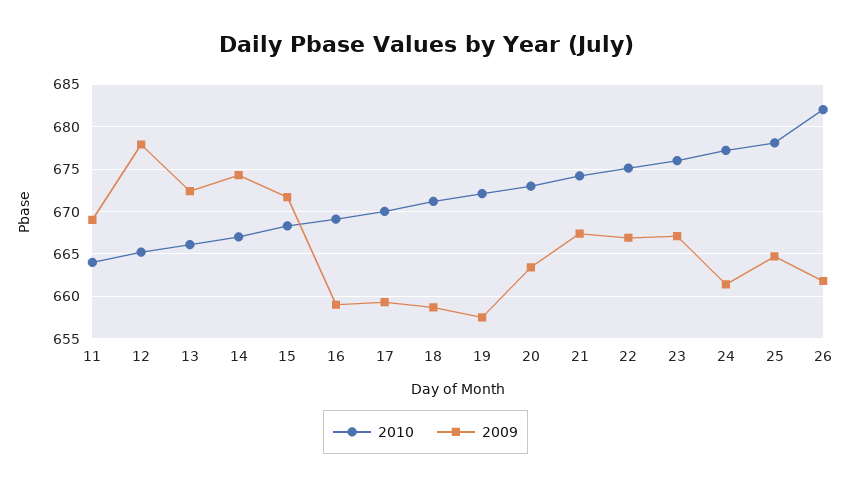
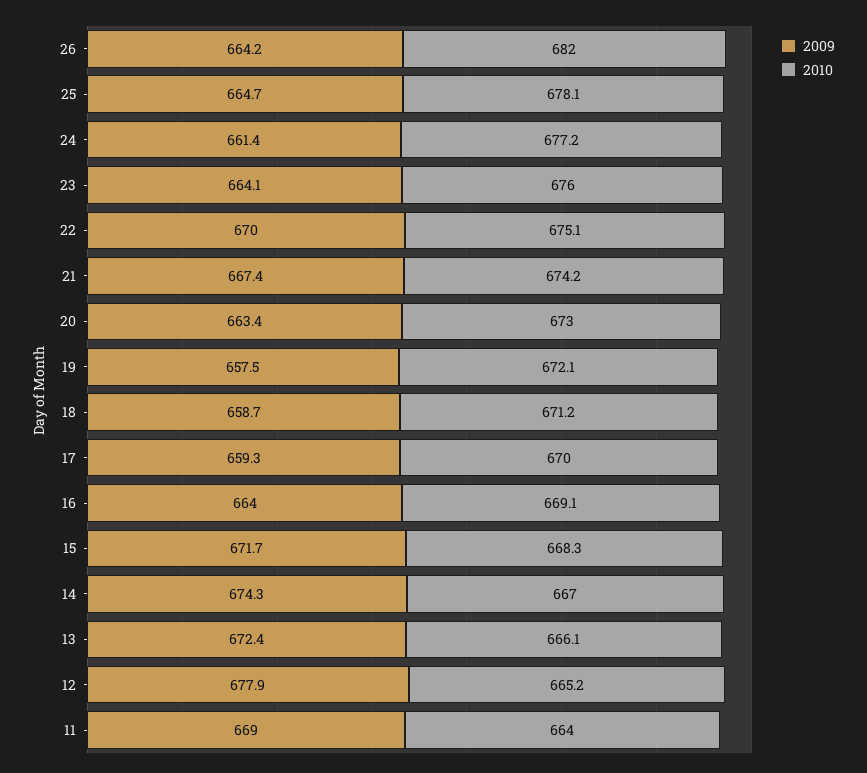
2009, 16: 659 -> 664
2009, 22: 667 -> 670
2009, 23: 667 -> 664.1
2009, 26: 662 -> 664.2

